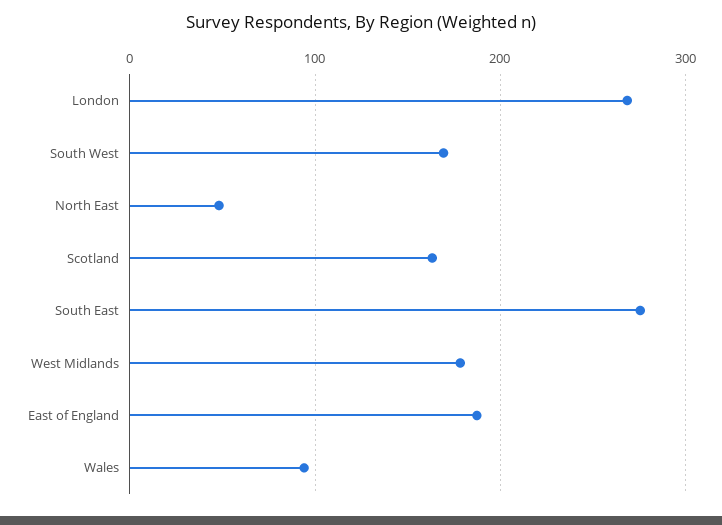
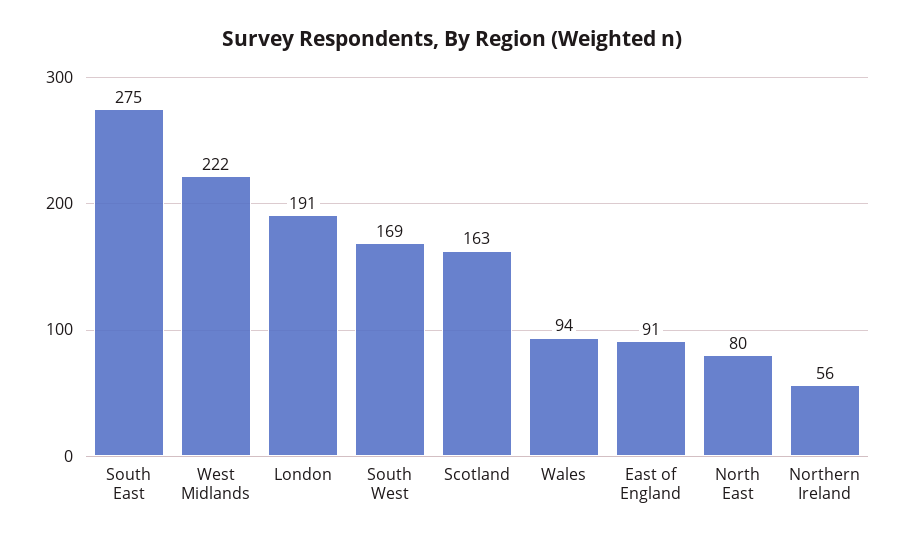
London: 270 -> 191
North East: 50 -> 80
West Midlands: 180 -> 222
East of England: 190 -> 91
Northern Ireland: none -> 56

